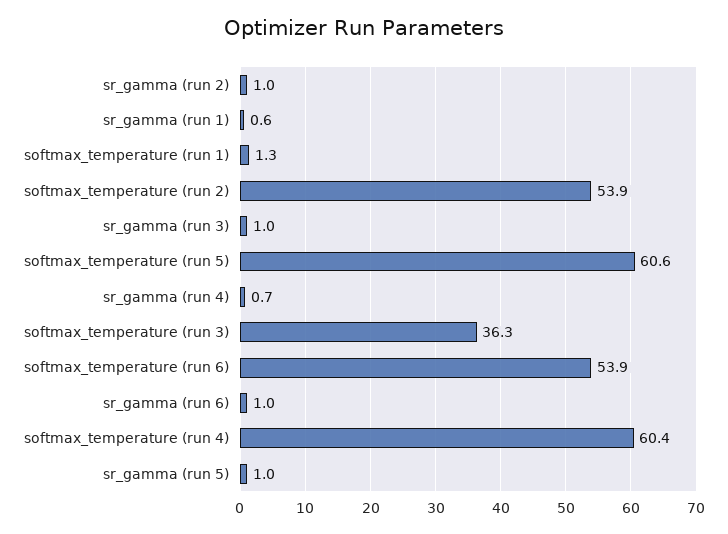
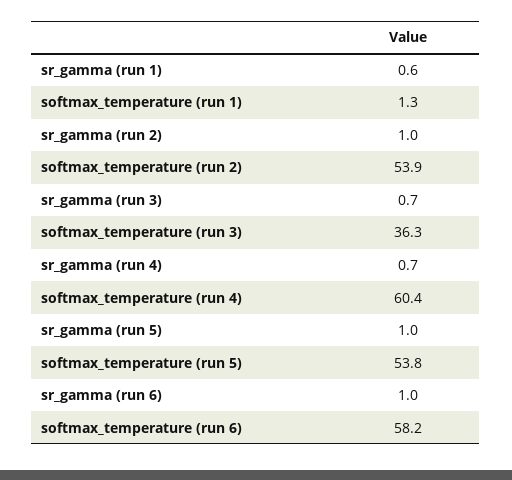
sr_gamma (run 3): 1 -> 0.7
softmax_temperature (run 5): 60.6 -> 53.8
softmax_temperature (run 6): 53.9 -> 58.2

